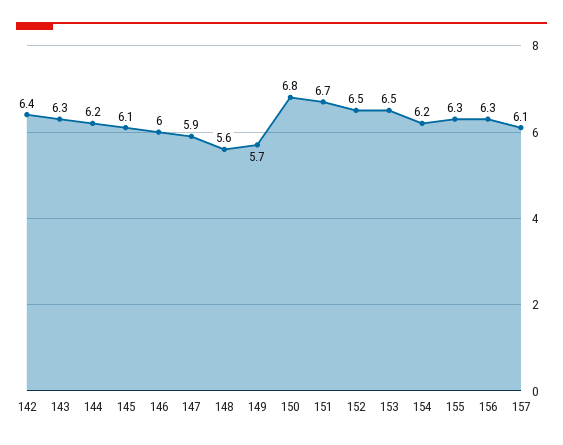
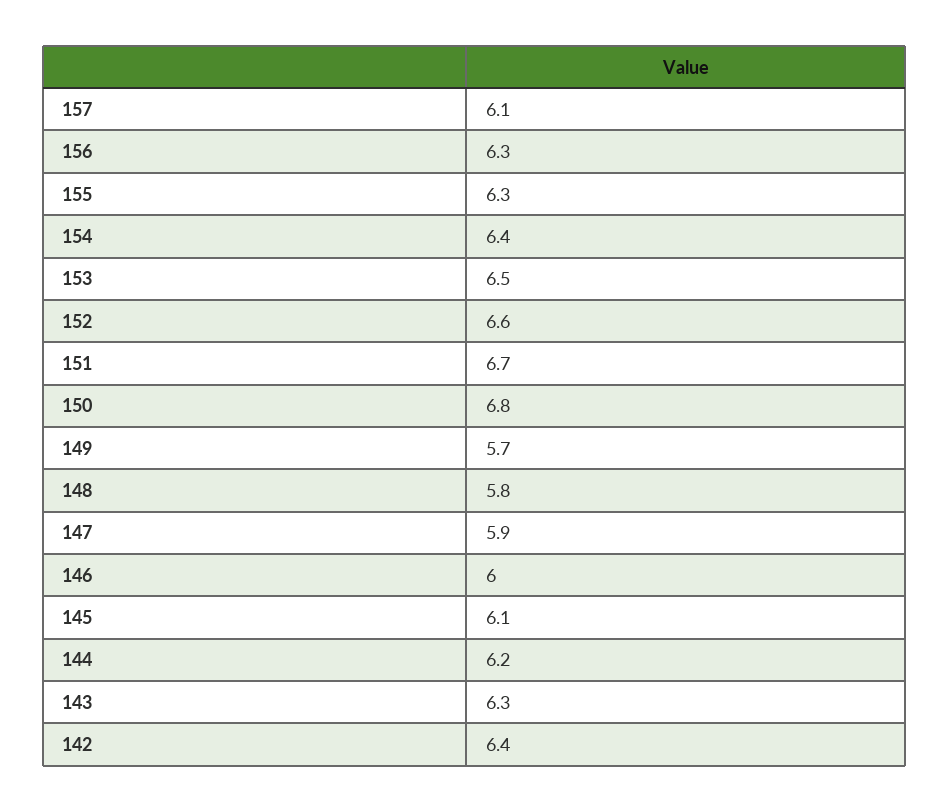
148: 5.6 -> 5.8
152: 6.5 -> 6.6
154: 6.2 -> 6.4

